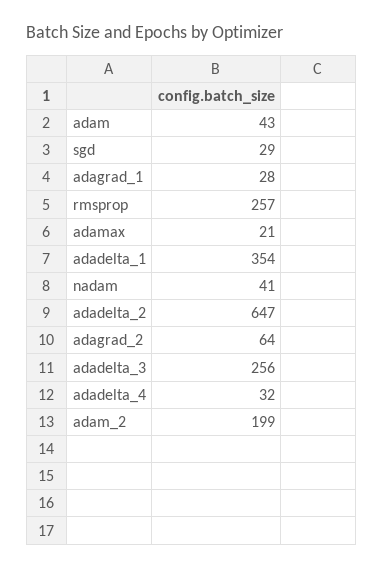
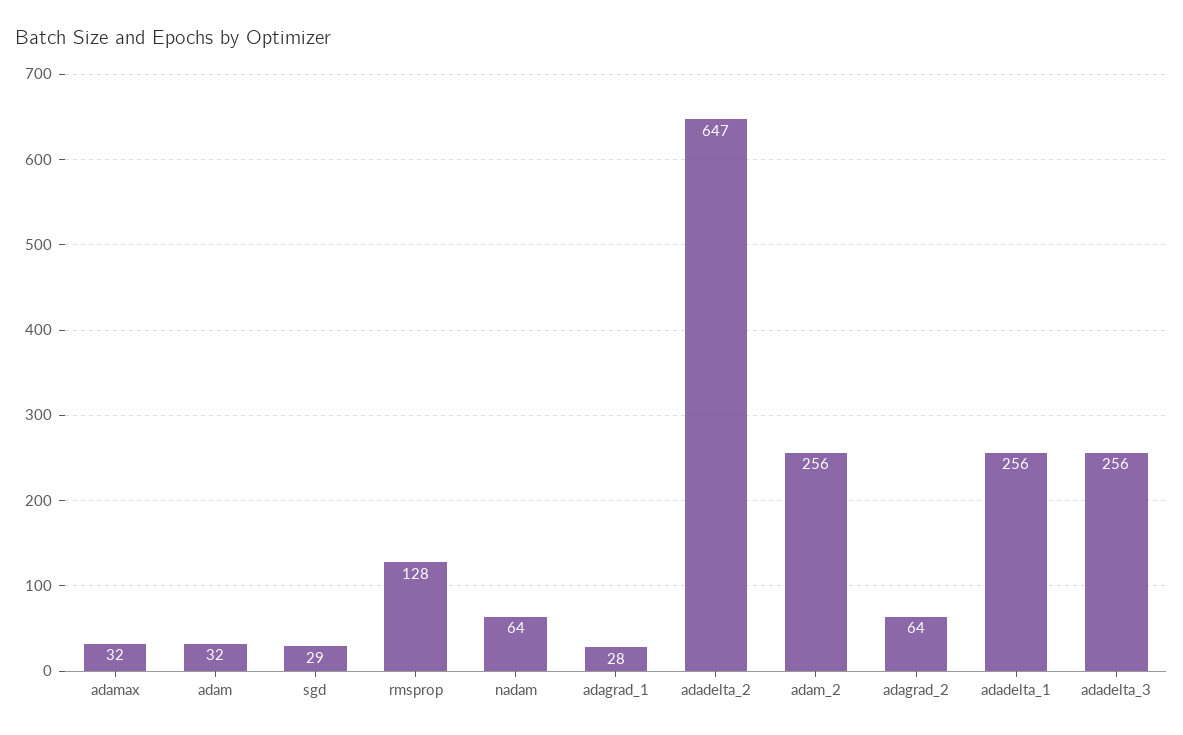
adam: 43 -> 32
rmsprop: 257 -> 128
adamax: 21 -> 32
adadelta_1: 354 -> 256
nadam: 41 -> 64
adadelta_4: 32 -> none
adam_2: 199 -> 256

